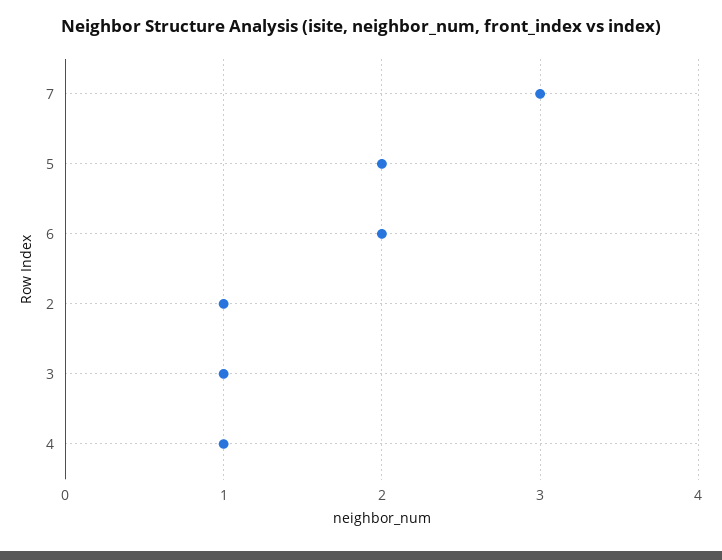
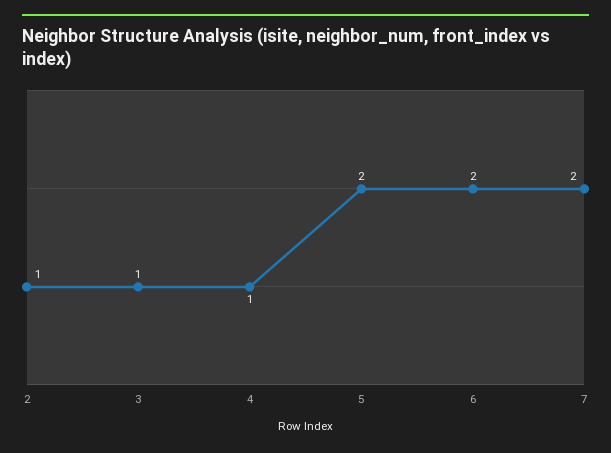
7: 3 -> 2

